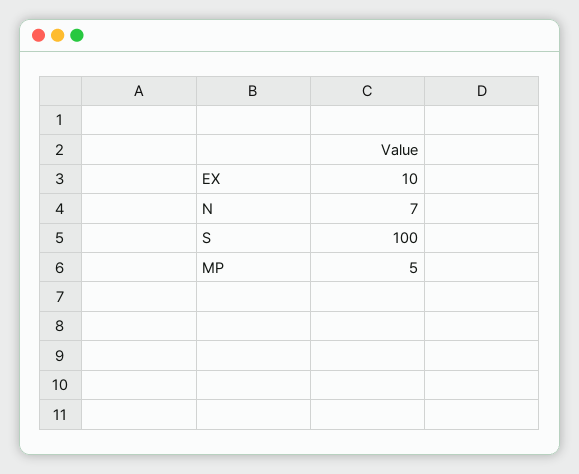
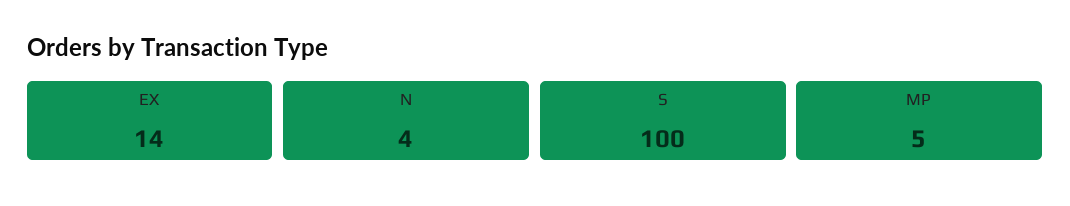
EX: 10 -> 14
N: 7 -> 4

